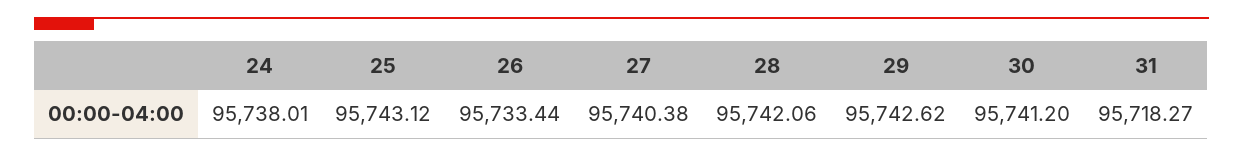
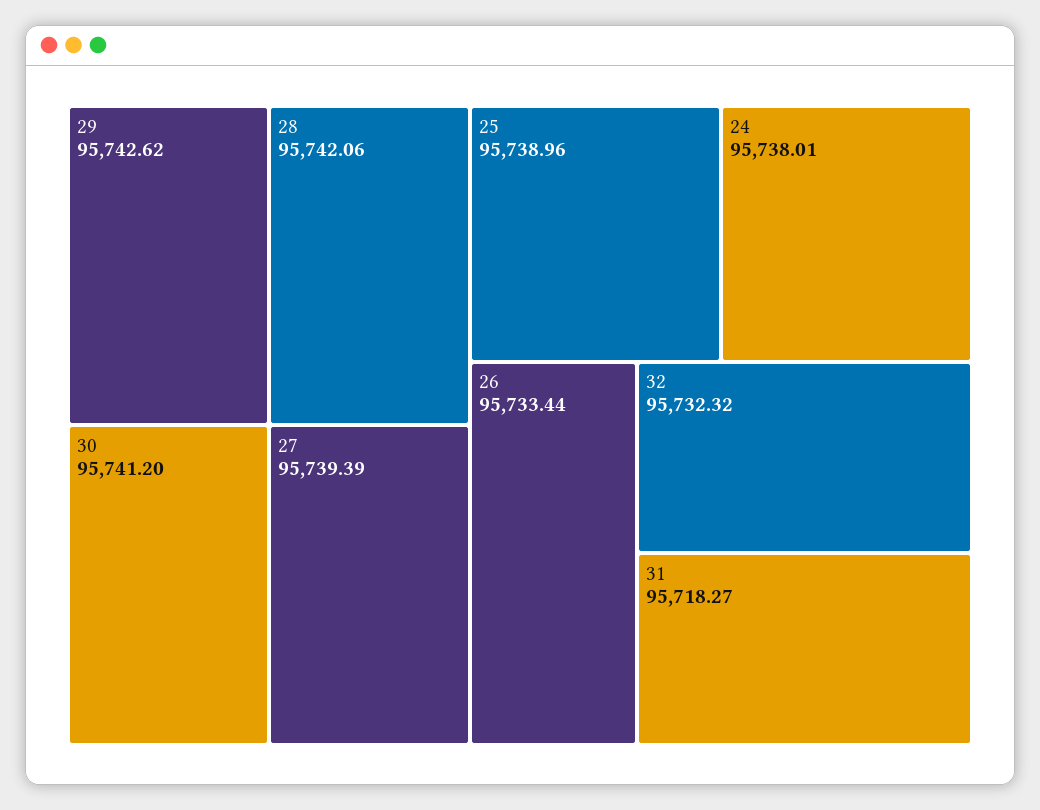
25: 95743.12 -> 95738.96
27: 95740.38 -> 95739.39
32: none -> 95732.32

